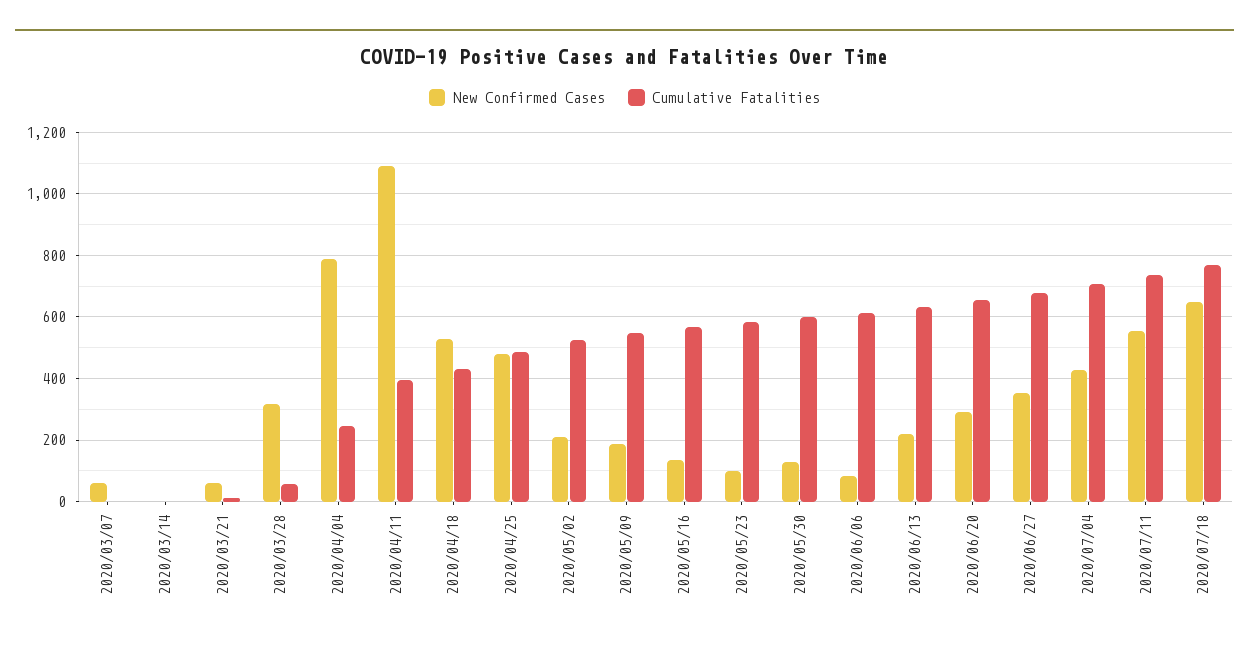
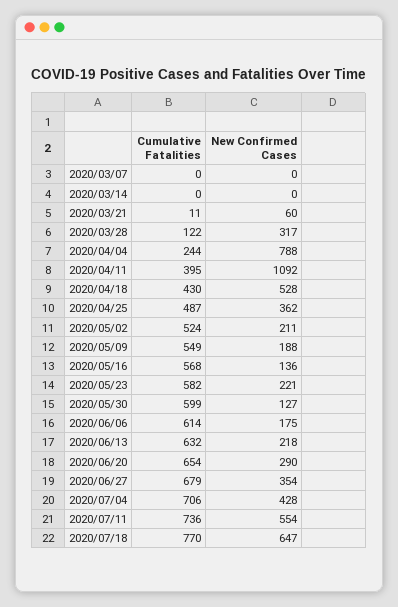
New Confirmed Cases, 2020/03/07: 60 -> 0
Cumulative Fatalities, 2020/03/28: 60 -> 122
New Confirmed Cases, 2020/04/25: 480 -> 362
New Confirmed Cases, 2020/05/23: 100 -> 221
New Confirmed Cases, 2020/06/06: 80 -> 175

